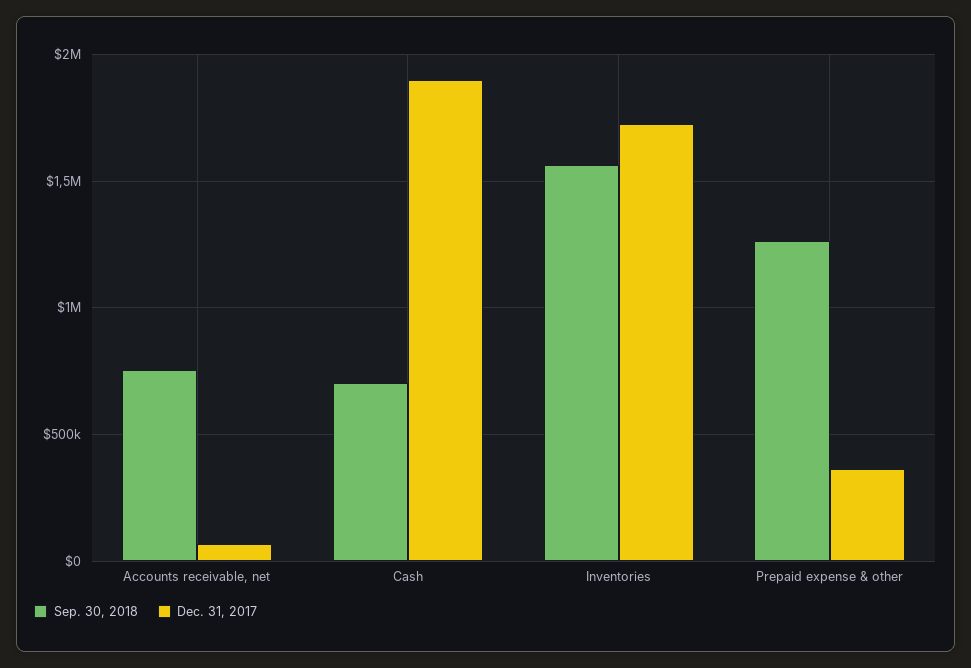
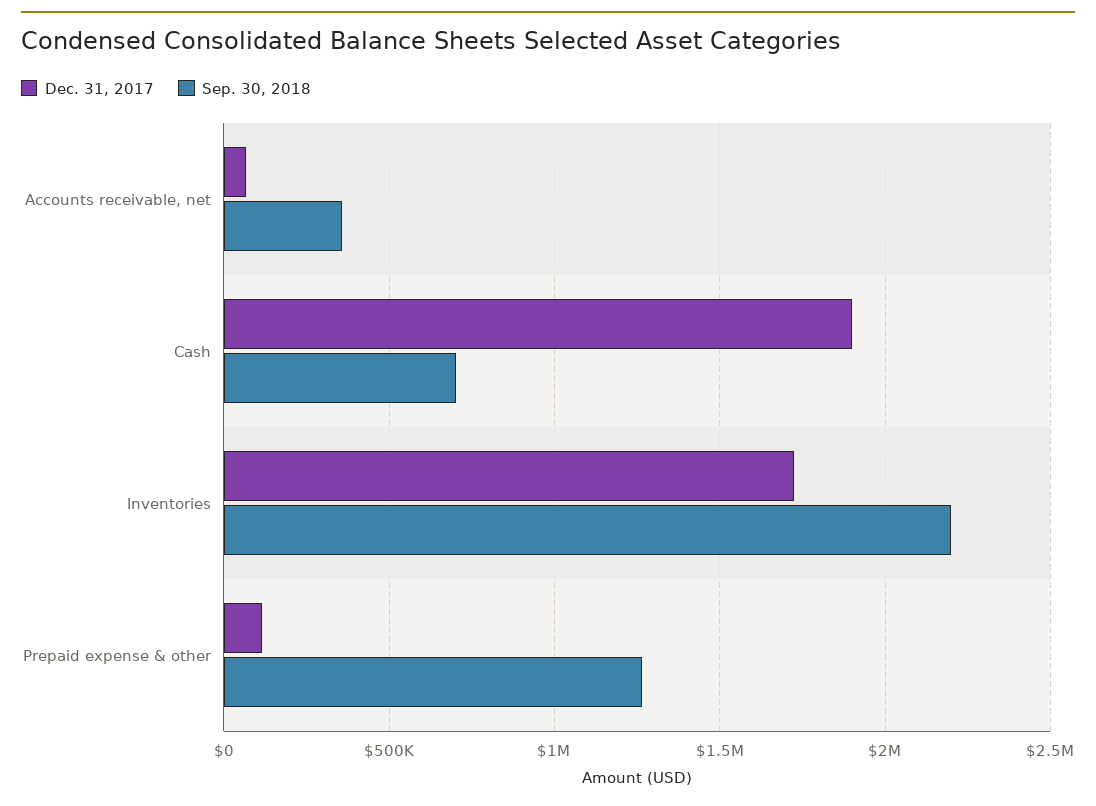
Sep. 30, 2018, Accounts receivable, net: 750000 -> 350000
Sep. 30, 2018, Inventories: 1550000 -> 2200000
Dec. 31, 2017, Prepaid expense & other: 350000 -> 100000

